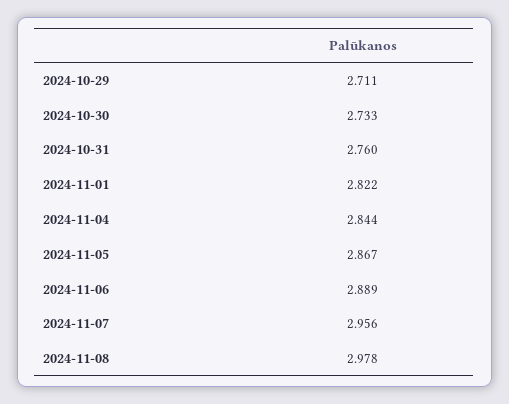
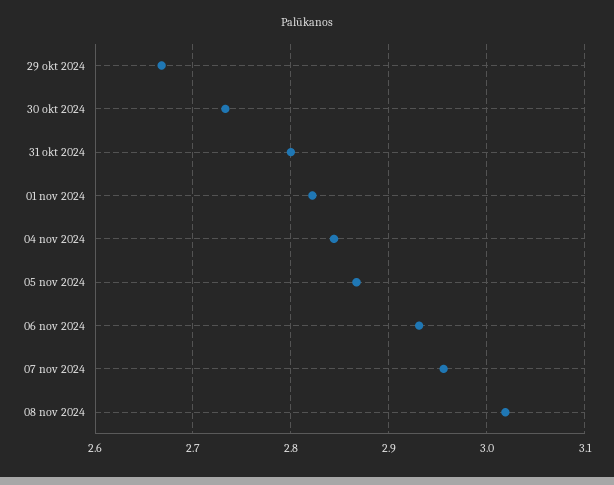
2024-10-29: 2.711 -> 2.67
2024-10-31: 2.76 -> 2.8
2024-11-06: 2.889 -> 2.93
2024-11-08: 2.978 -> 3.02

